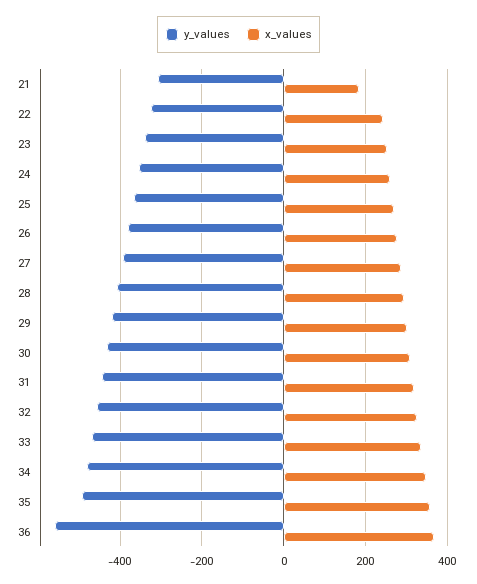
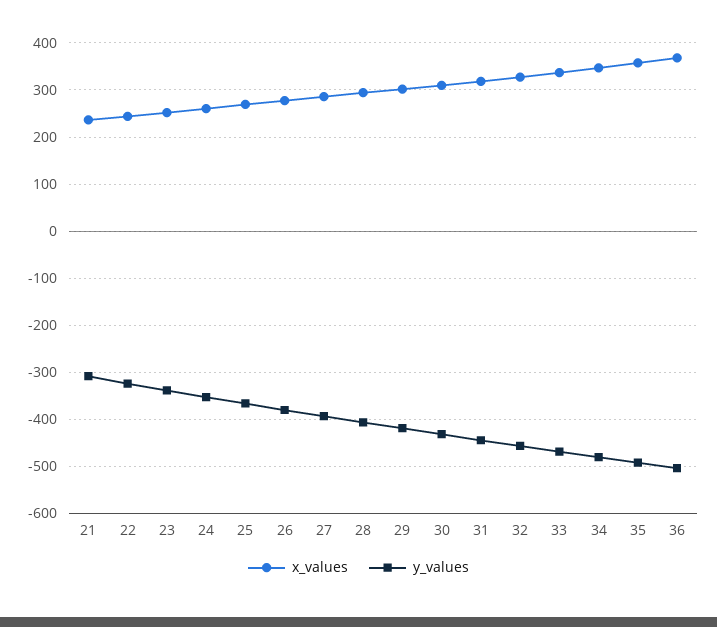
x_values, 21: 180 -> 240
y_values, 36: -560 -> -500

